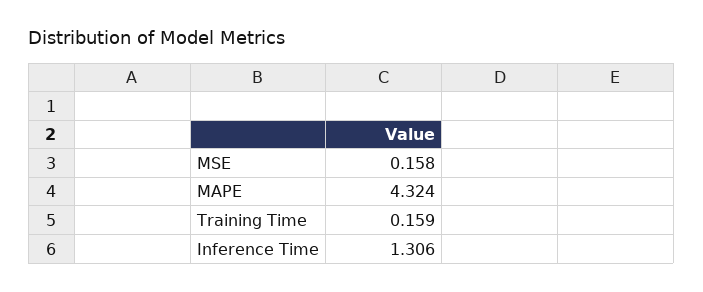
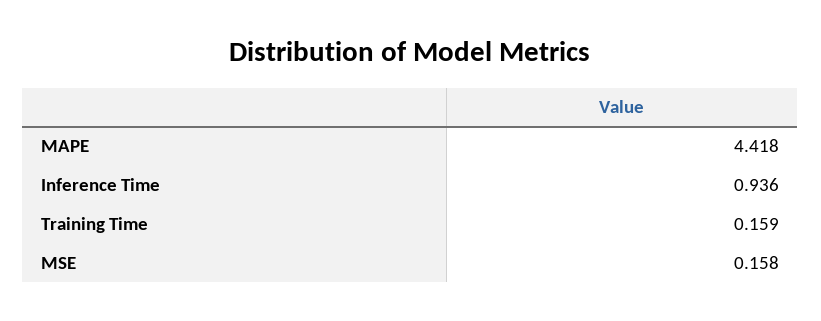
MAPE: 4.324 -> 4.418
Inference Time: 1.306 -> 0.936

